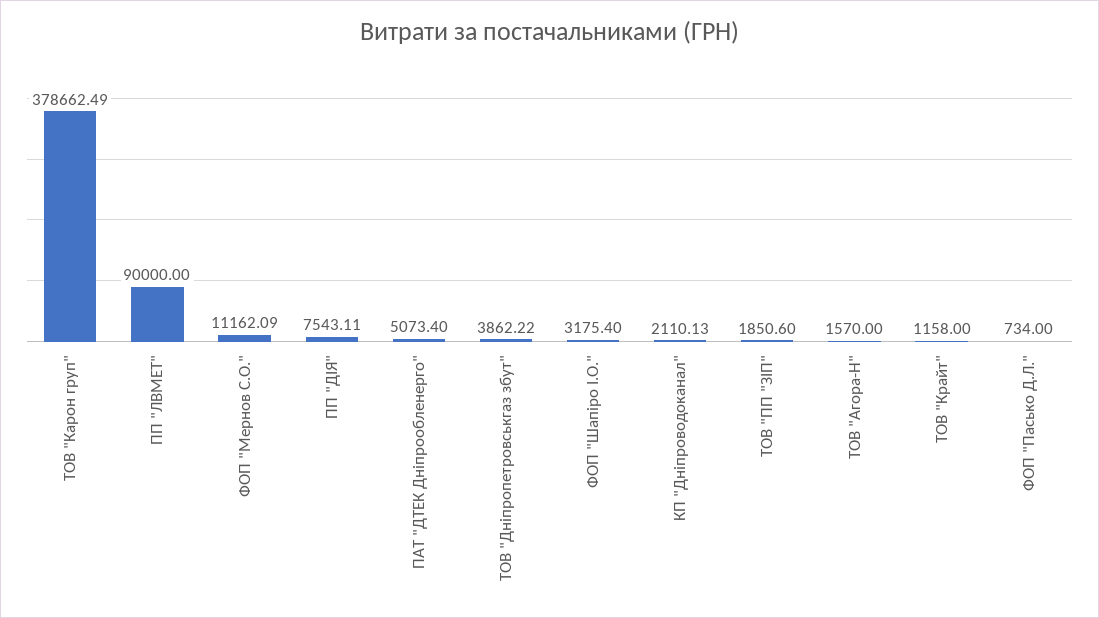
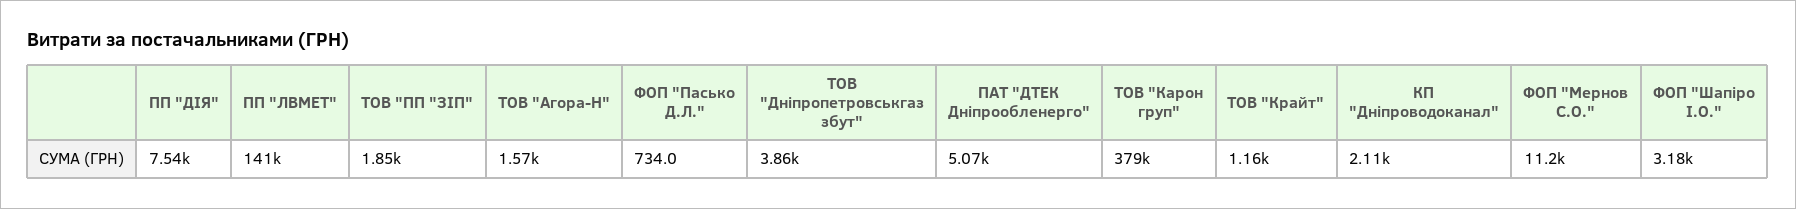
ПП "ЛВМЕТ": 90000 -> 141000

